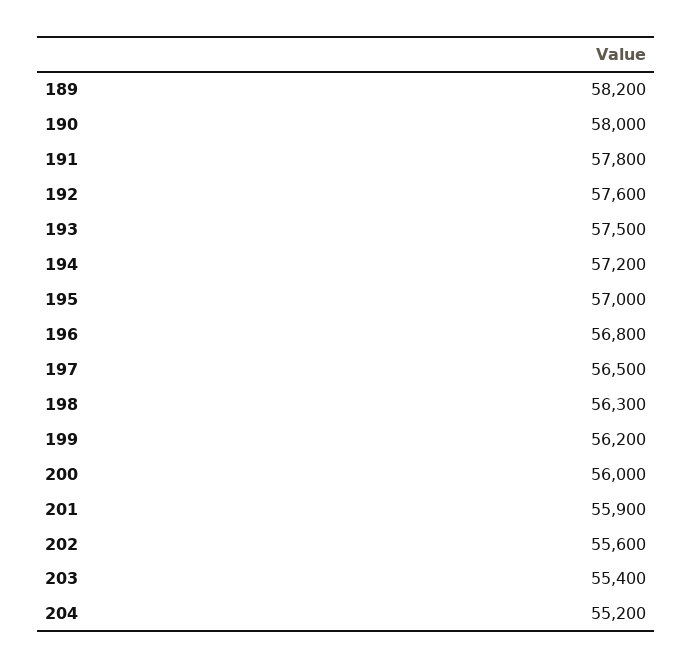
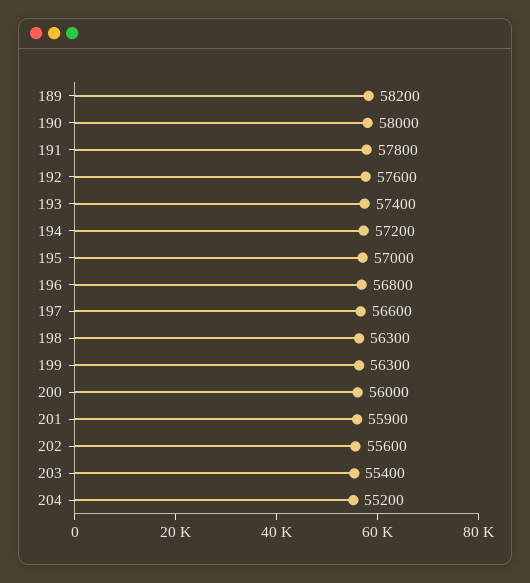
193: 57500 -> 57400
197: 56500 -> 56600
199: 56200 -> 56300

